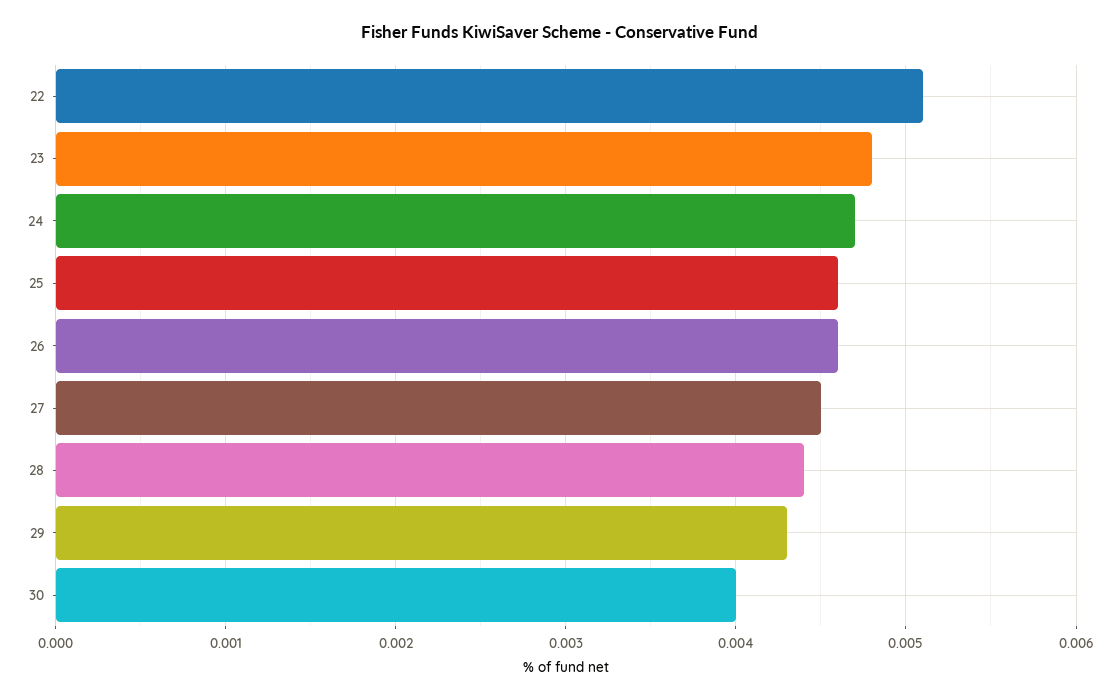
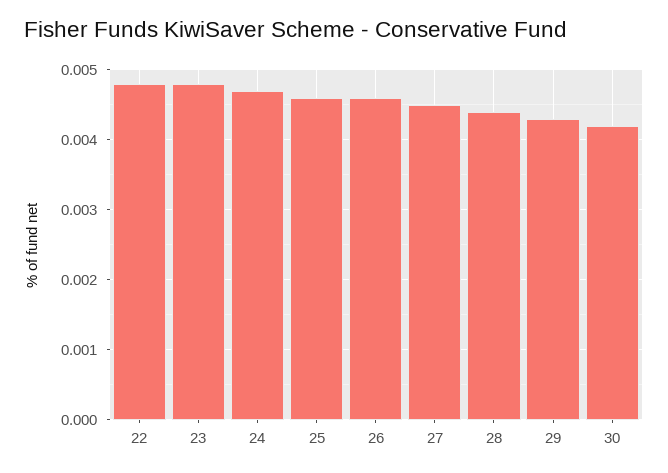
22: 0.0051 -> 0.0048
30: 0.004 -> 0.0042

